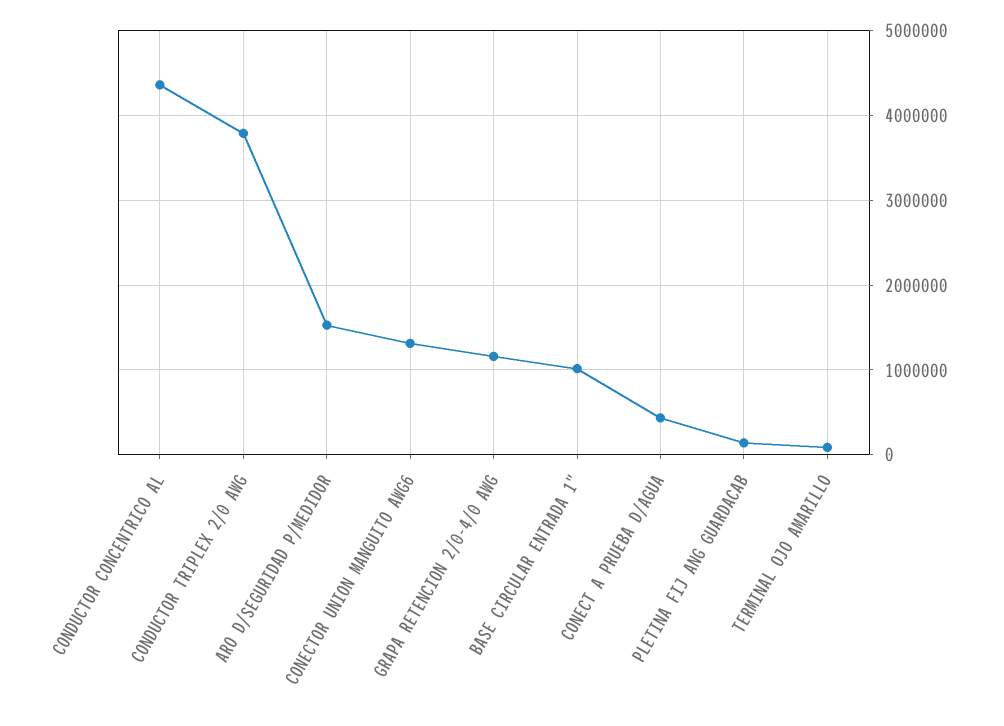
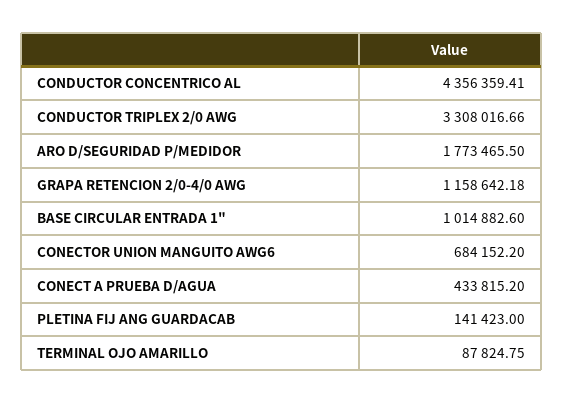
CONDUCTOR TRIPLEX 2/0 AWG: 3800000 -> 3308016.66
ARO D/SEGURIDAD P/MEDIDOR: 1500000 -> 1773465.5
CONECTOR UNION MANGUITO AWG6: 1300000 -> 684152.2

